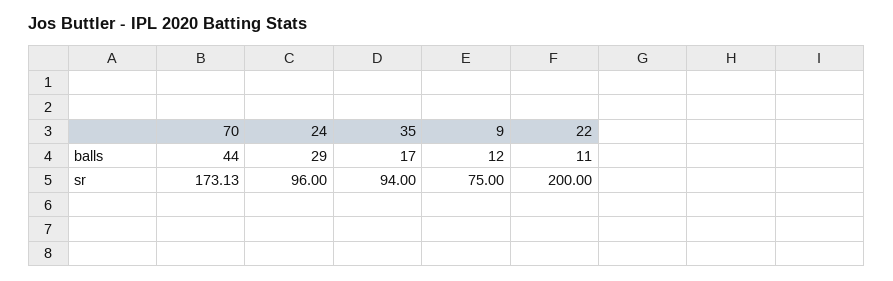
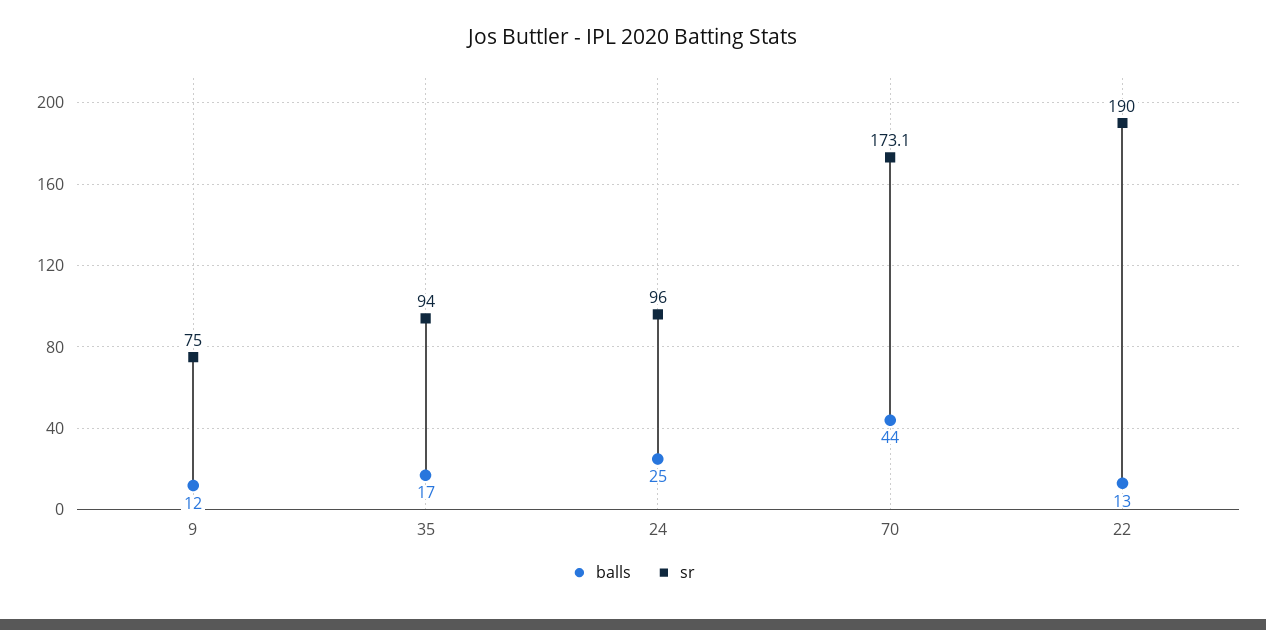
balls, 24: 29 -> 25
balls, 22: 11 -> 13
sr, 22: 200 -> 190

